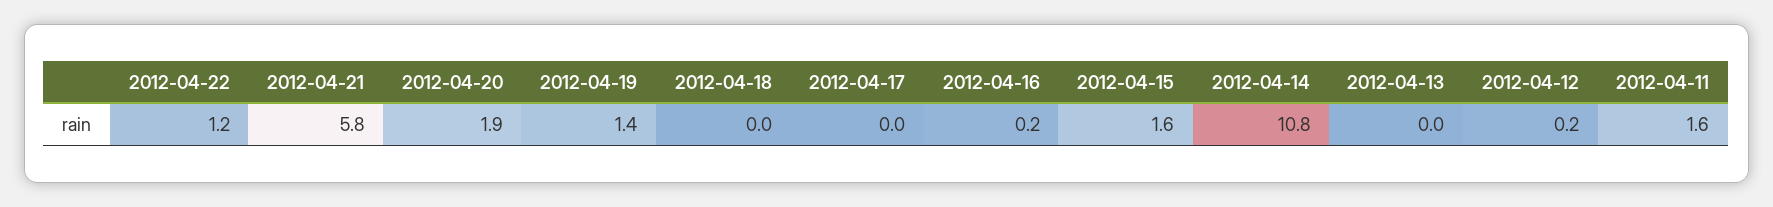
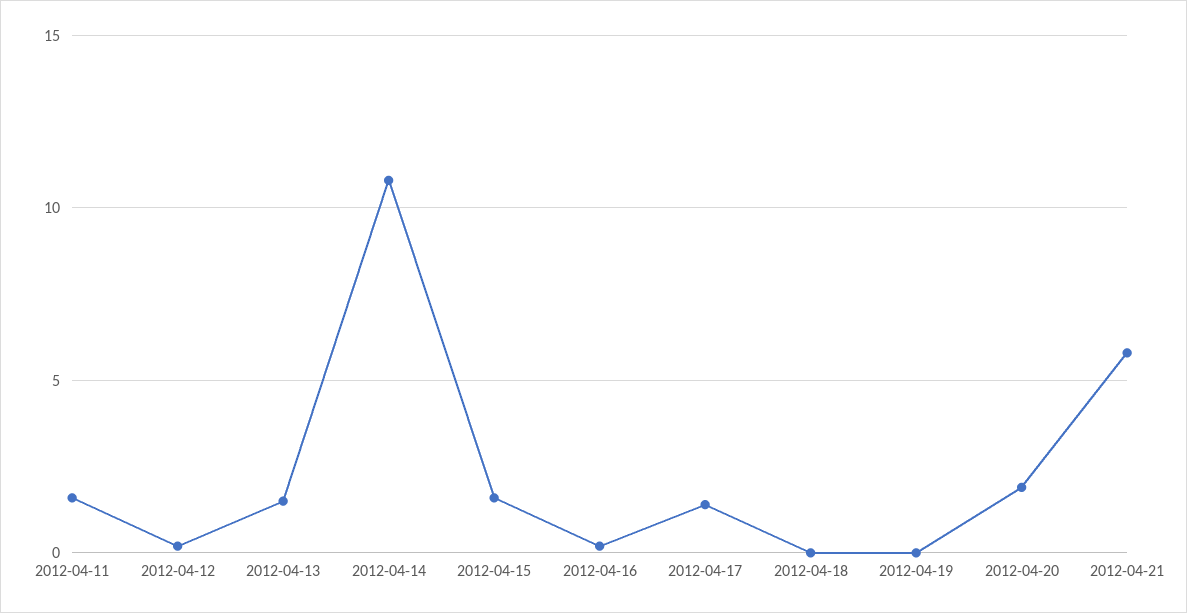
2012-04-22: 1.2 -> none
2012-04-19: 1.4 -> 0
2012-04-17: 0 -> 1.5
2012-04-13: 0 -> 1.5

